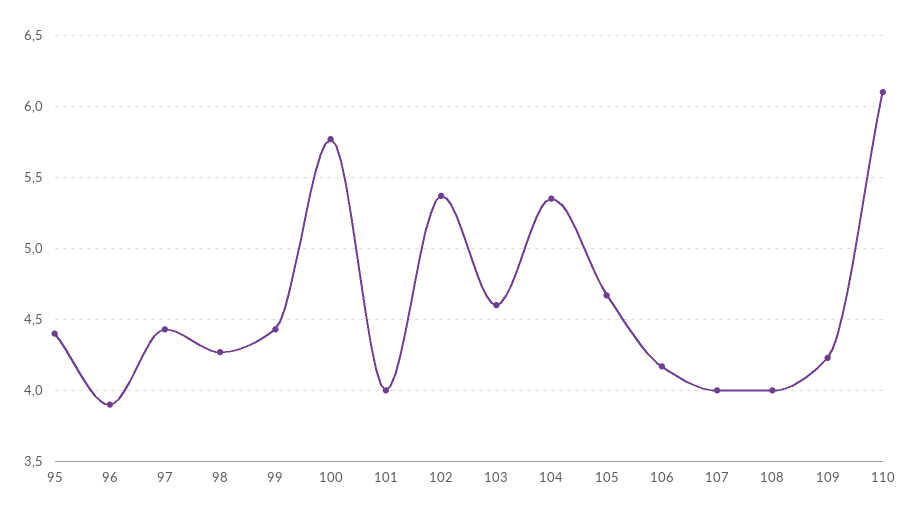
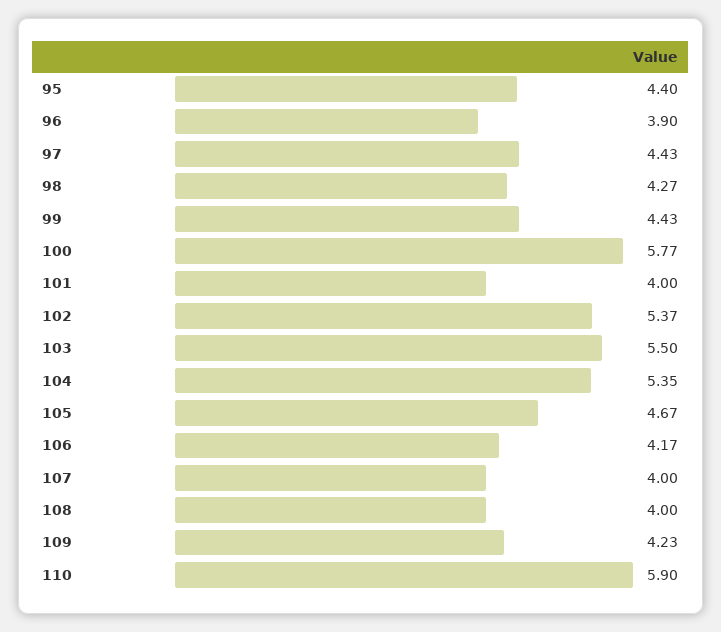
103: 4.6 -> 5.5
110: 6.1 -> 5.9

